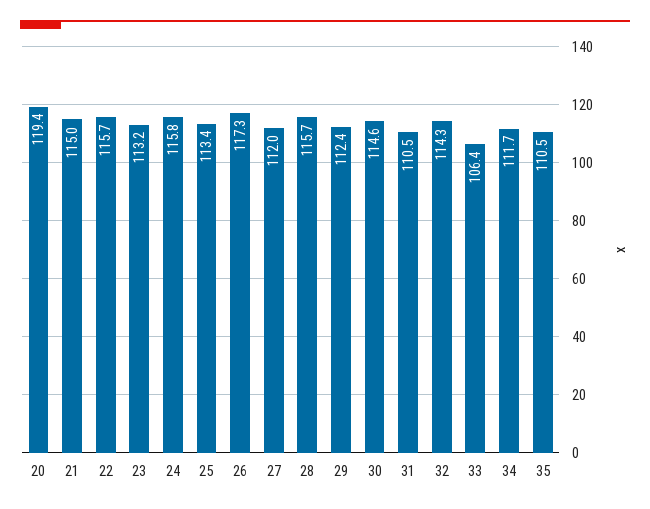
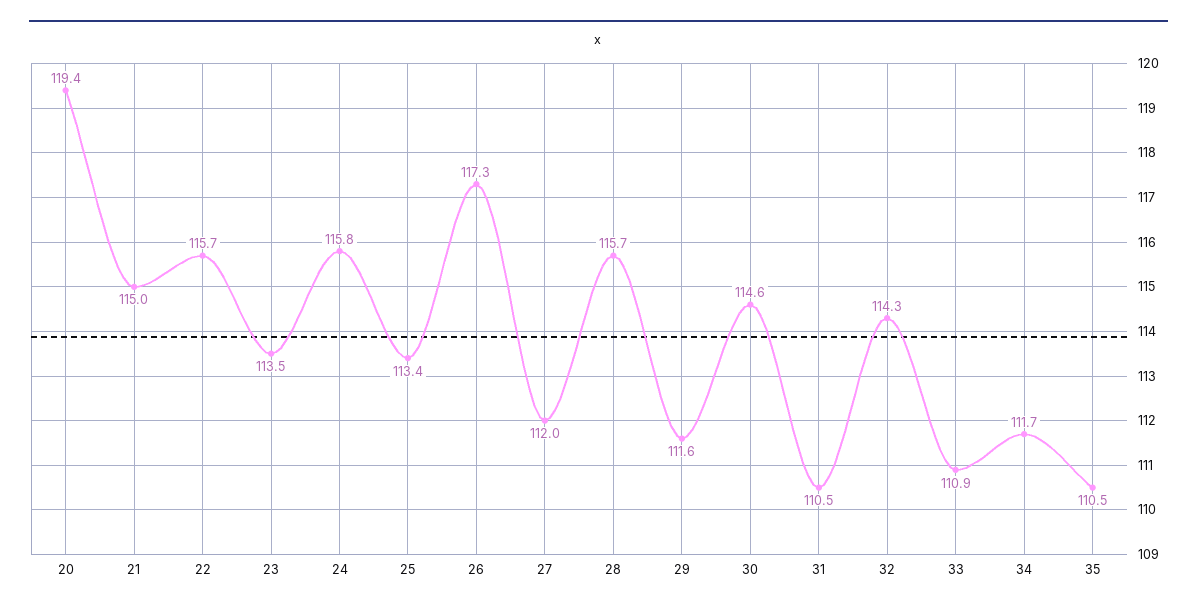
23: 113.2 -> 113.5
29: 112.4 -> 111.6
33: 106.4 -> 110.9

